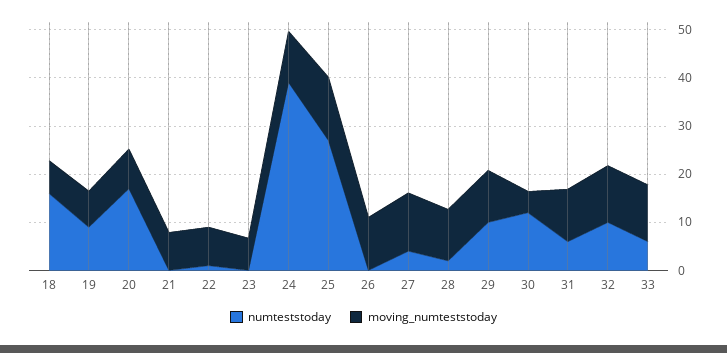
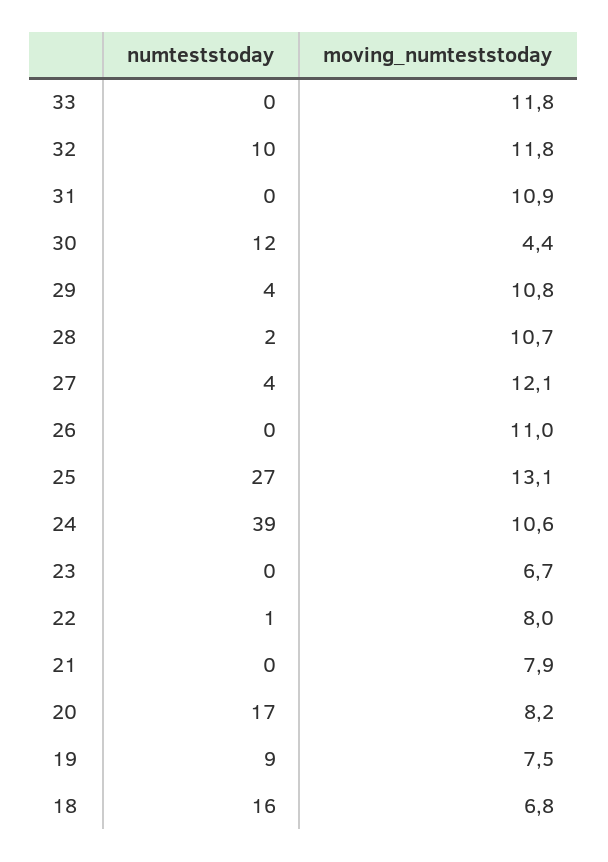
numteststoday, 29: 10 -> 4
numteststoday, 31: 6 -> 0
numteststoday, 33: 6 -> 0

